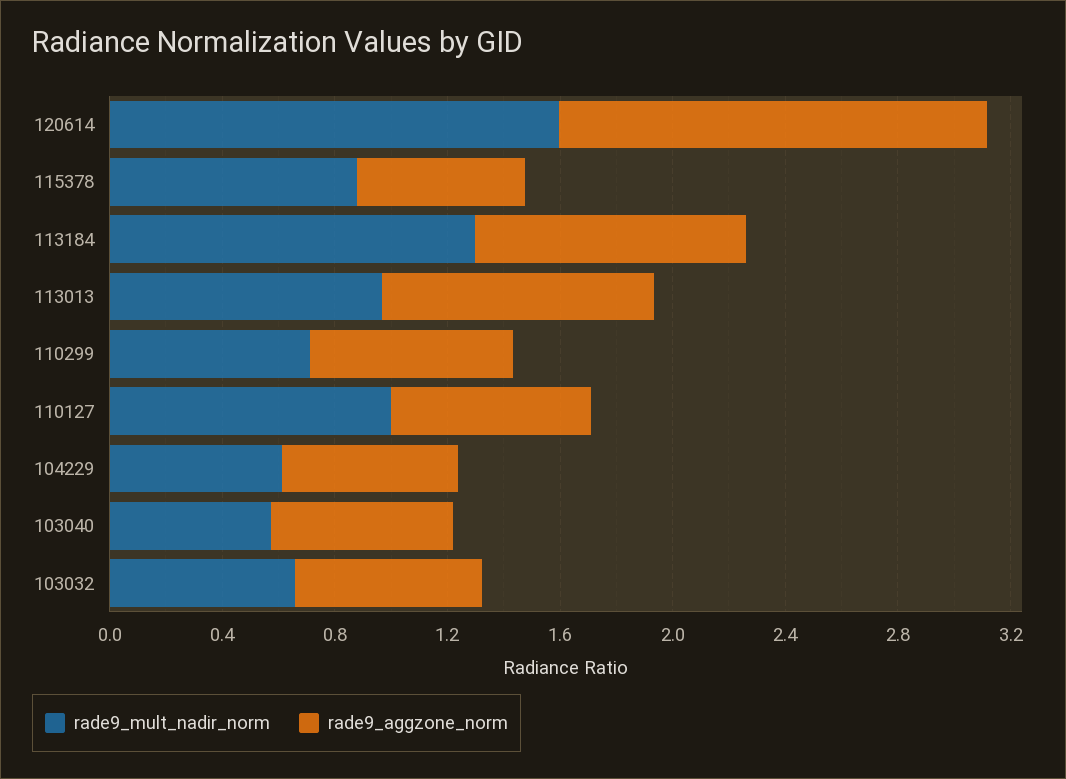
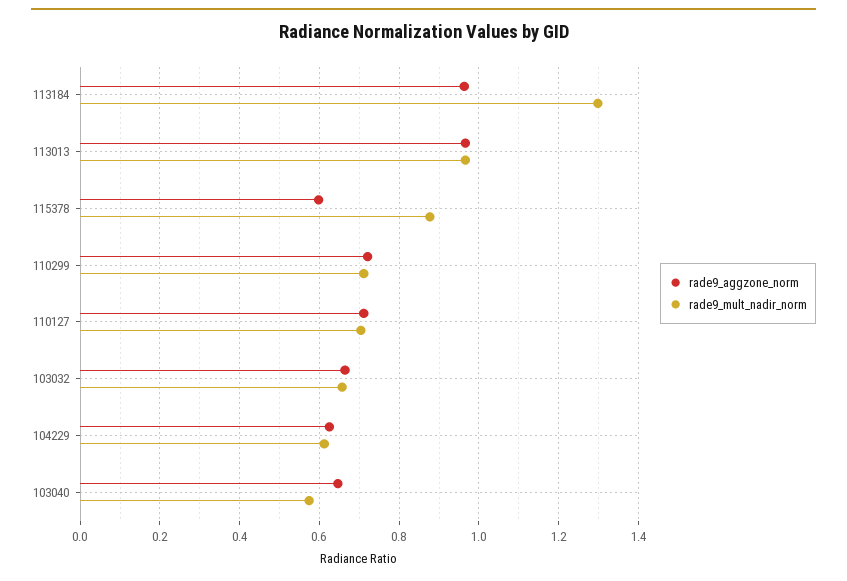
rade9_mult_nadir_norm, 120614: 1.6 -> none
rade9_aggzone_norm, 120614: 1.5 -> none
rade9_mult_nadir_norm, 110127: 1 -> 0.7

